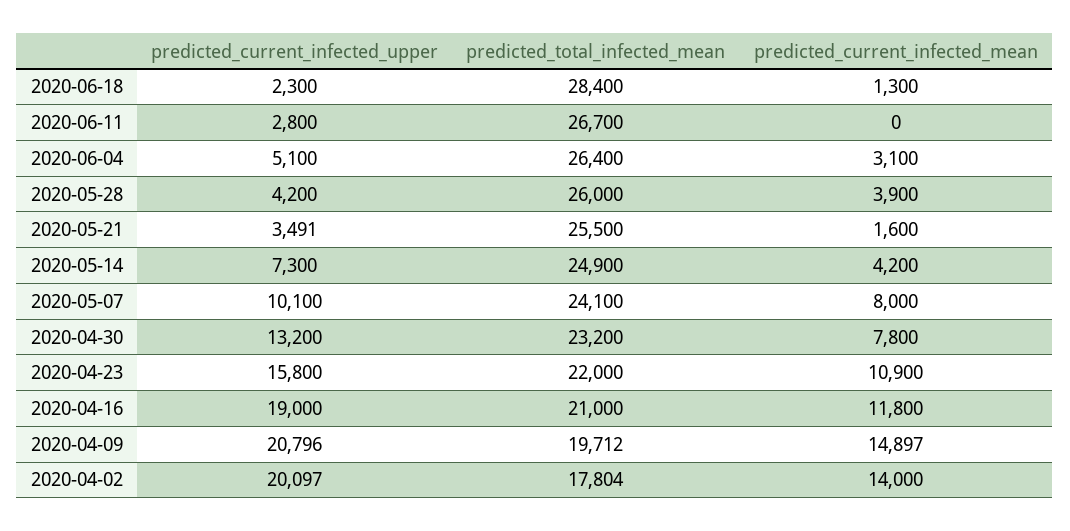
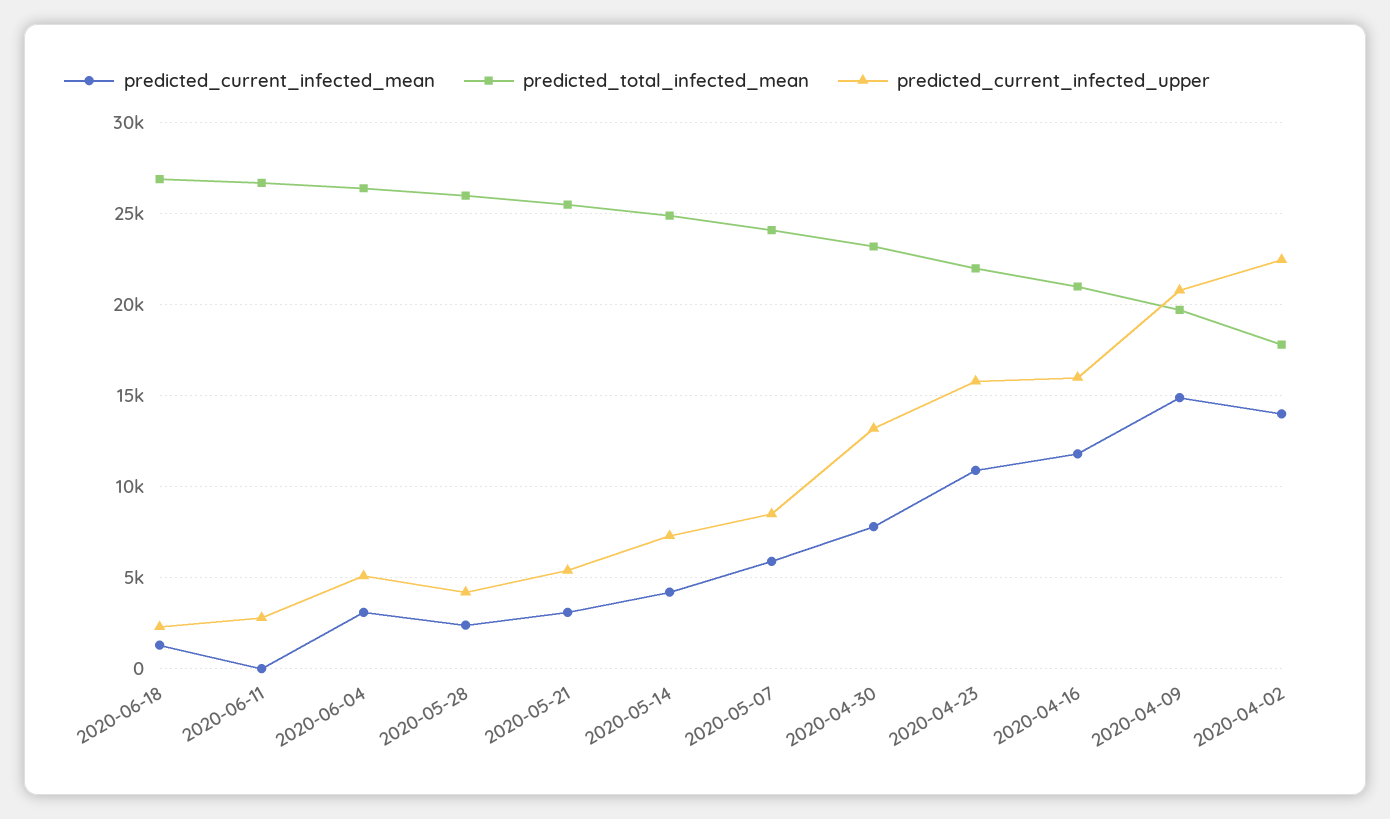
predicted_total_infected_mean, 2020-06-18: 28400 -> 27000
predicted_current_infected_mean, 2020-05-28: 3900 -> 2500
predicted_current_infected_upper, 2020-05-21: 3491 -> 5500
predicted_current_infected_mean, 2020-05-21: 1600 -> 3000
predicted_current_infected_upper, 2020-05-07: 10100 -> 8500
predicted_current_infected_mean, 2020-05-07: 8000 -> 6000
predicted_current_infected_upper, 2020-04-16: 19000 -> 16000
predicted_current_infected_upper, 2020-04-02: 20097 -> 22500

